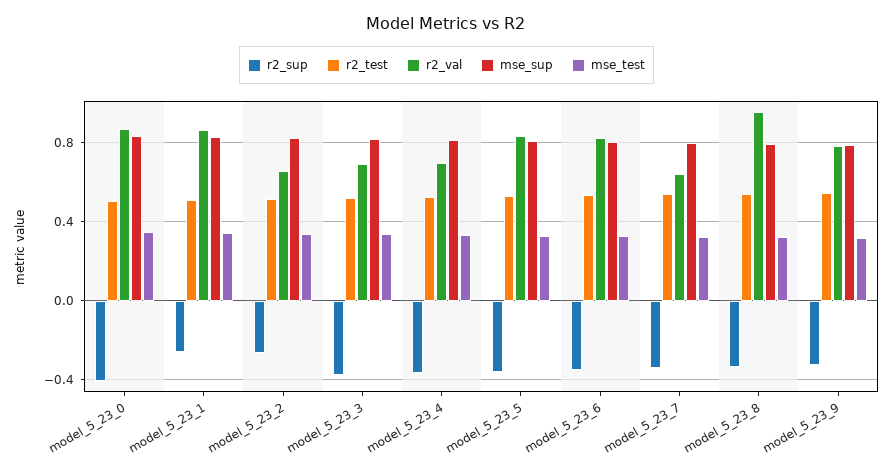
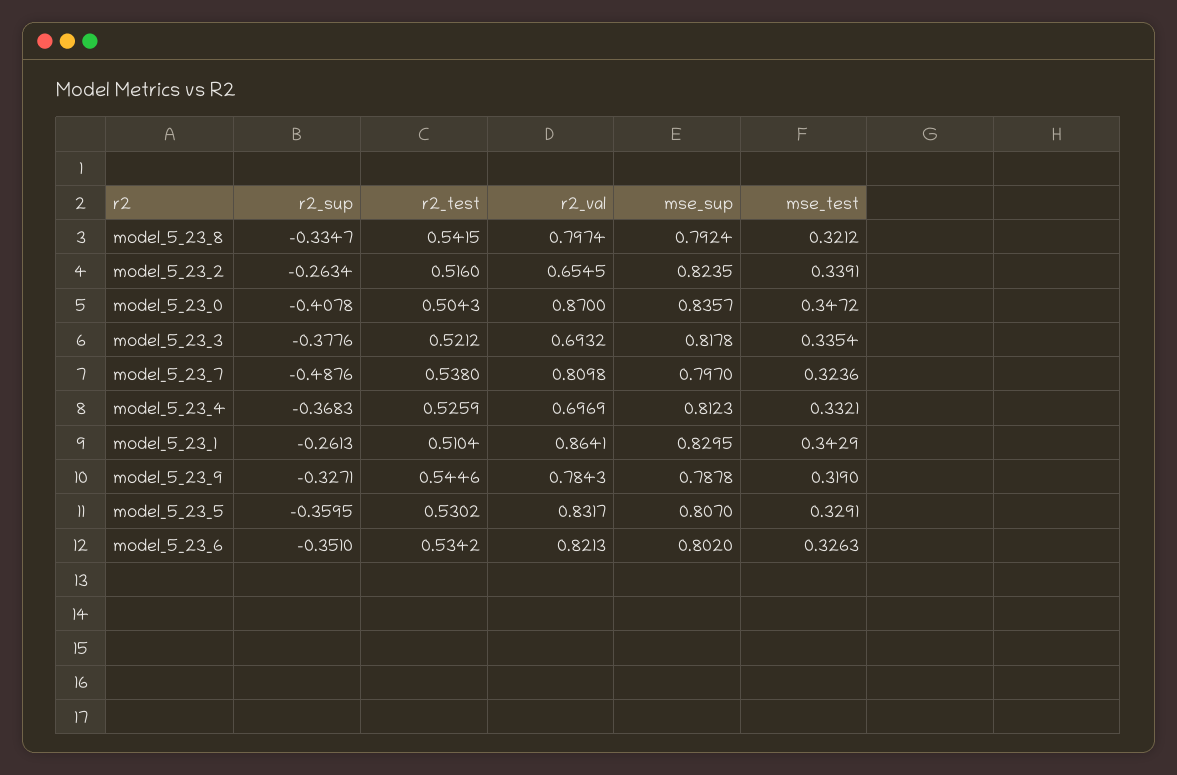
r2_sup, model_5_23_7: -0.35 -> -0.4876
r2_val, model_5_23_7: 0.65 -> 0.8098
r2_val, model_5_23_8: 0.95 -> 0.7974

